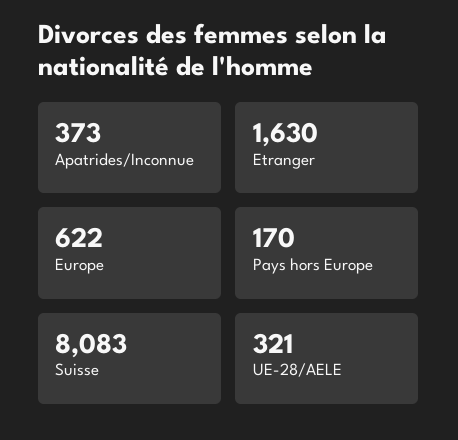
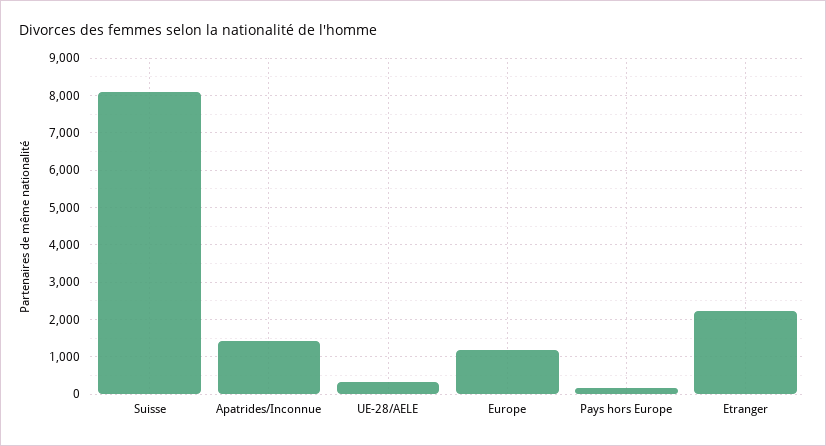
Apatrides/Inconnue: 373 -> 1400
Etranger: 1630 -> 2200
Europe: 622 -> 1200

